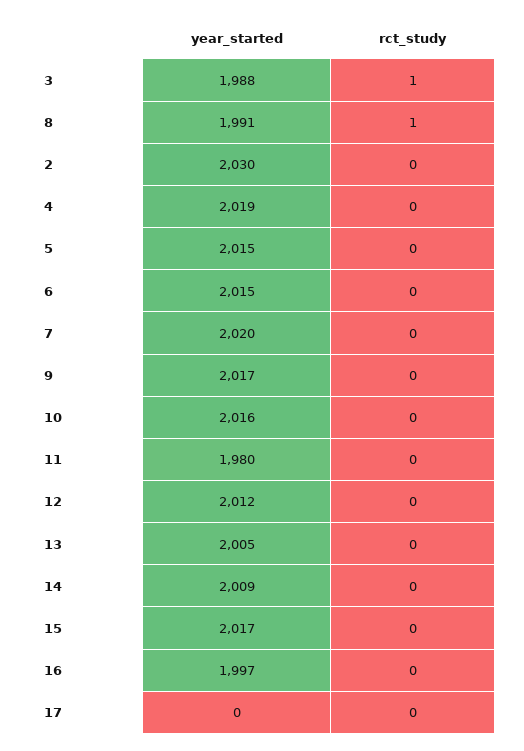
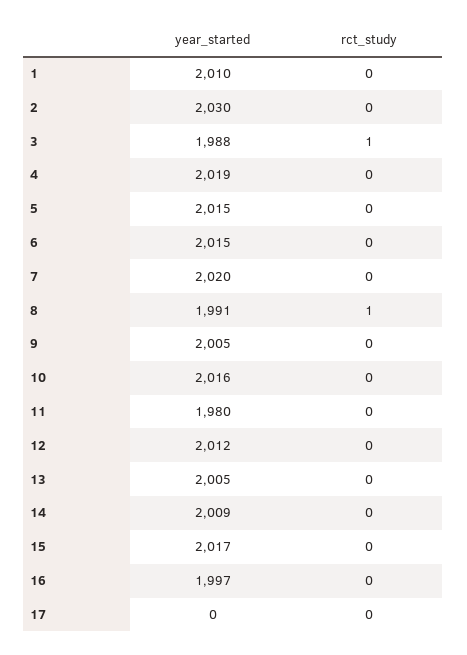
year_started, 9: 2017 -> 2005
year_started, 1: none -> 2010
rct_study, 1: none -> 0

